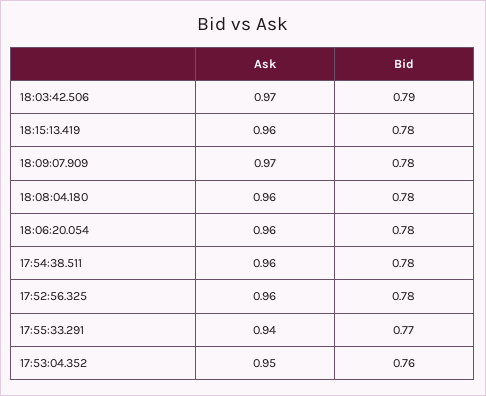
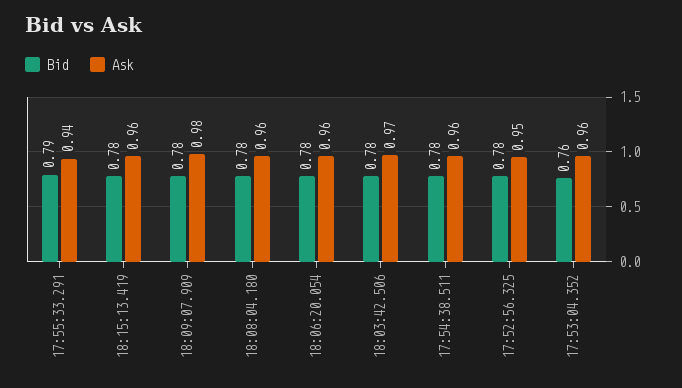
Bid, 18:03:42.506: 0.79 -> 0.78
Ask, 18:09:07.909: 0.97 -> 0.98
Ask, 17:52:56.325: 0.96 -> 0.95
Bid, 17:55:33.291: 0.77 -> 0.79
Ask, 17:53:04.352: 0.95 -> 0.96

